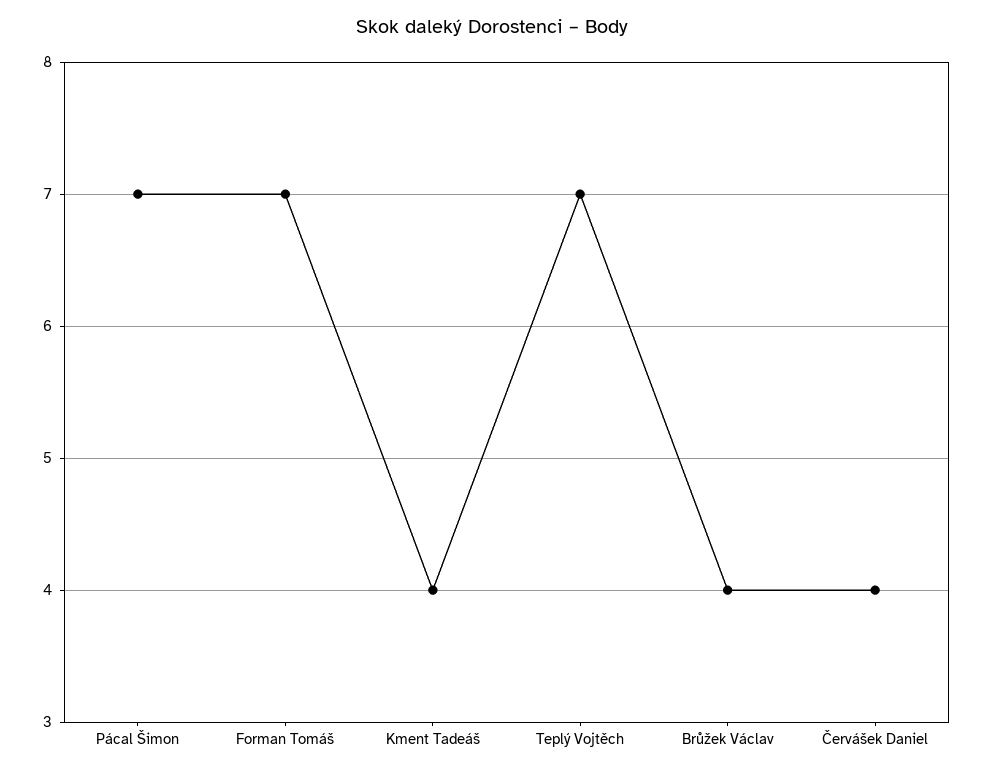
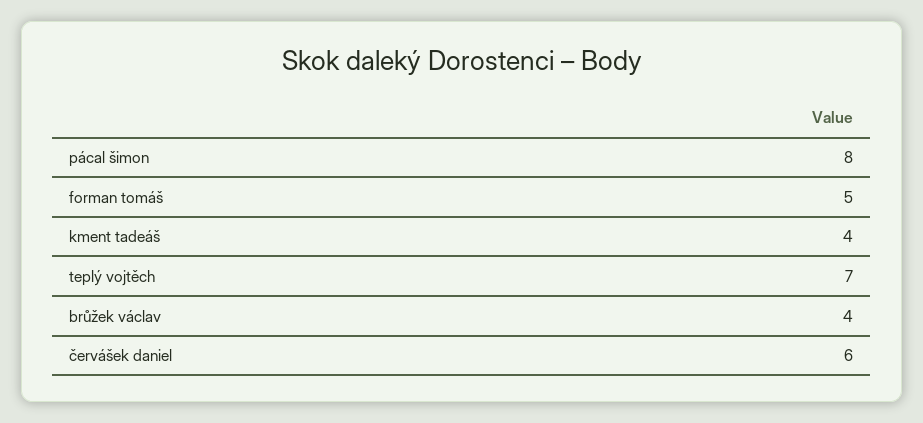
Pácal Šimon: 7 -> 8
Forman Tomáš: 7 -> 5
Červášek Daniel: 4 -> 6

